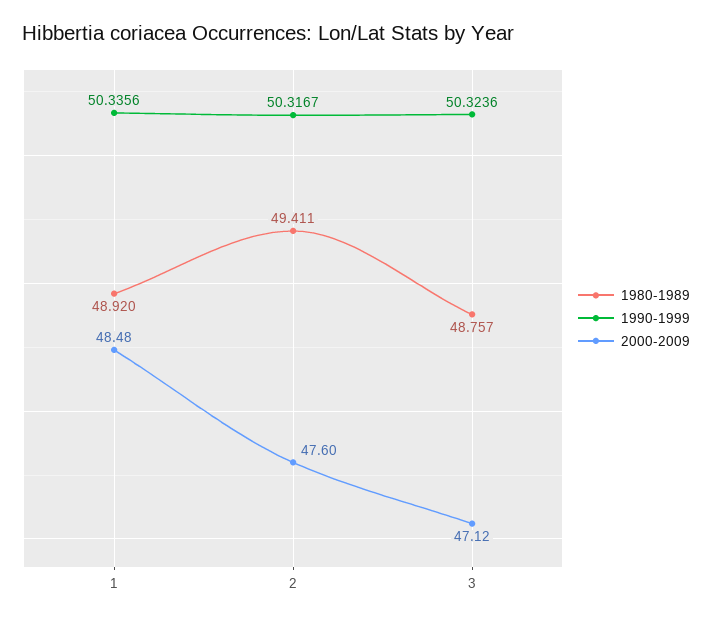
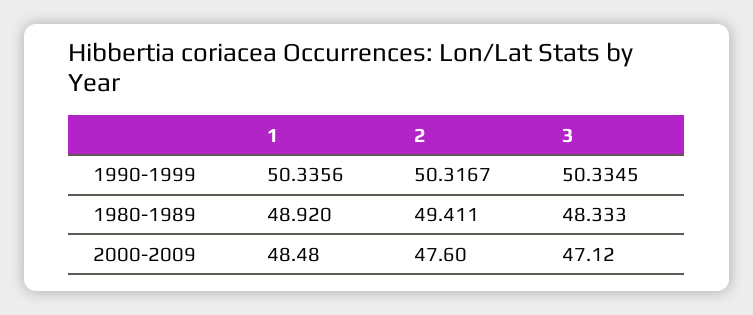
1980-1989, 3: 48.757 -> 48.333
1990-1999, 3: 50.3236 -> 50.3345

